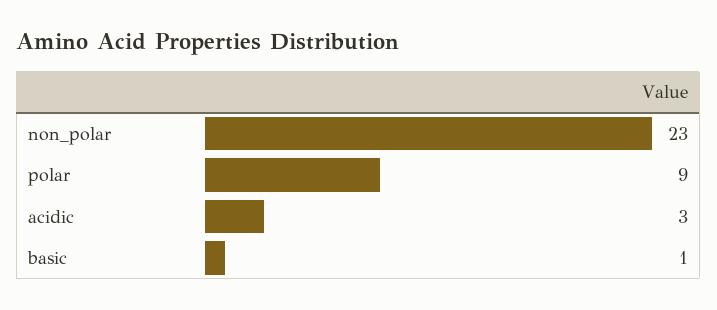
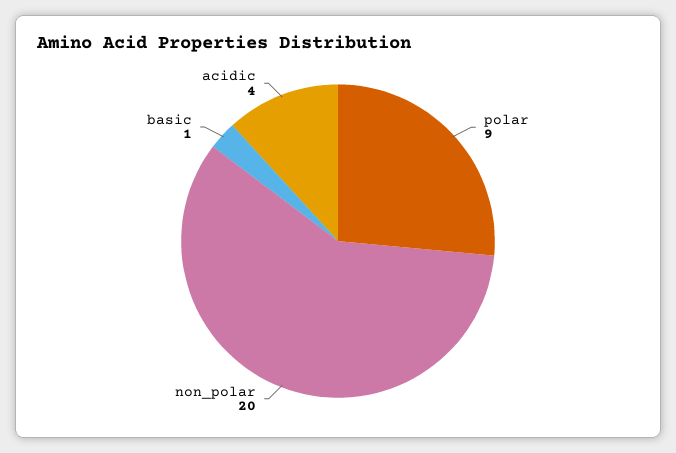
non_polar: 23 -> 20
acidic: 3 -> 4

